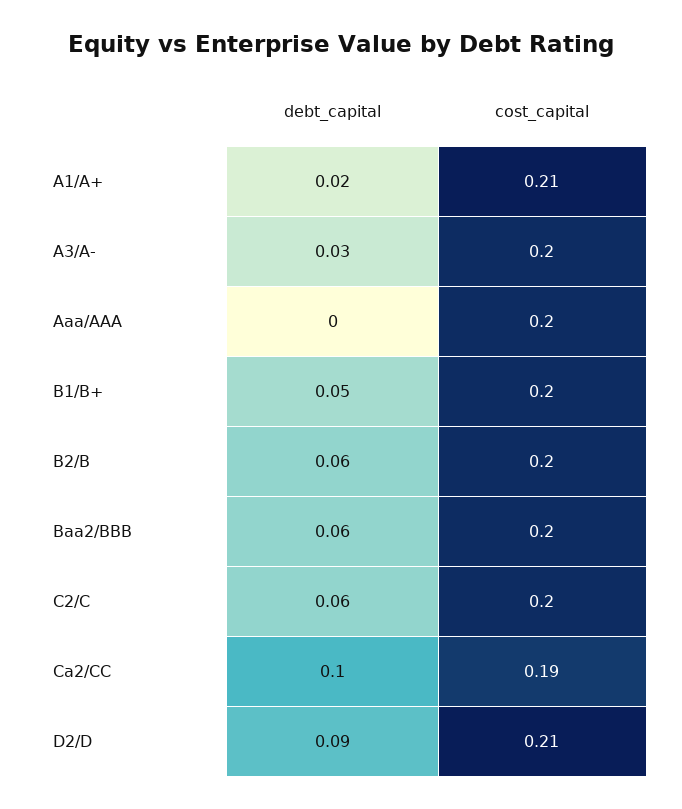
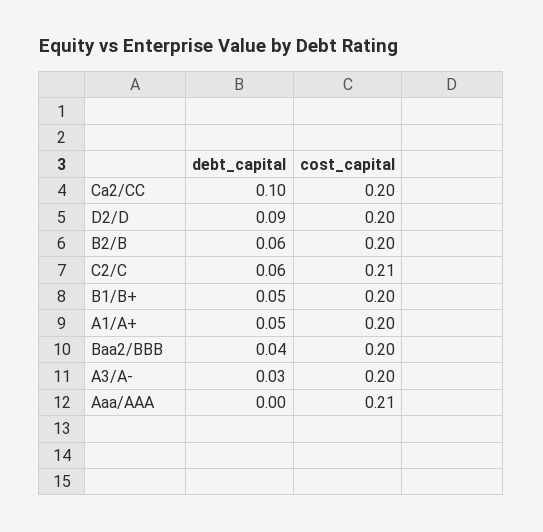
debt_capital, A1/A+: 0.02 -> 0.05
cost_capital, A1/A+: 0.21 -> 0.2
cost_capital, Aaa/AAA: 0.2 -> 0.21
debt_capital, Baa2/BBB: 0.06 -> 0.04
cost_capital, C2/C: 0.2 -> 0.21
cost_capital, Ca2/CC: 0.19 -> 0.2
cost_capital, D2/D: 0.21 -> 0.2

